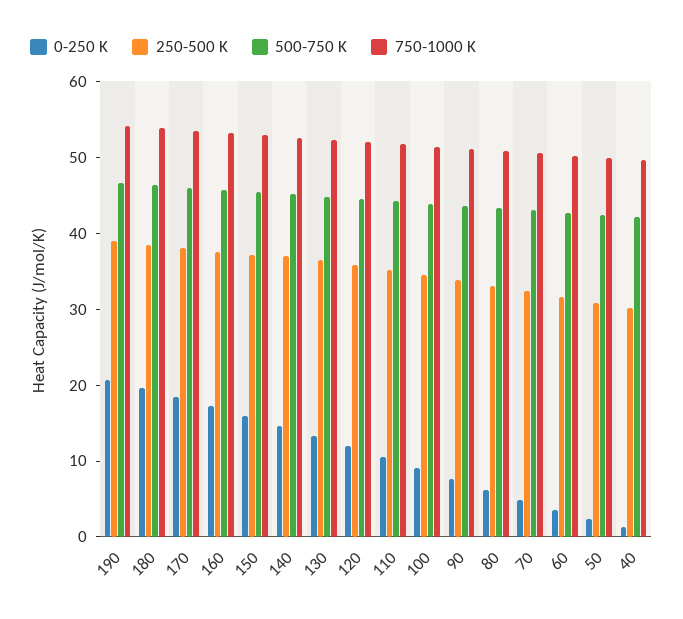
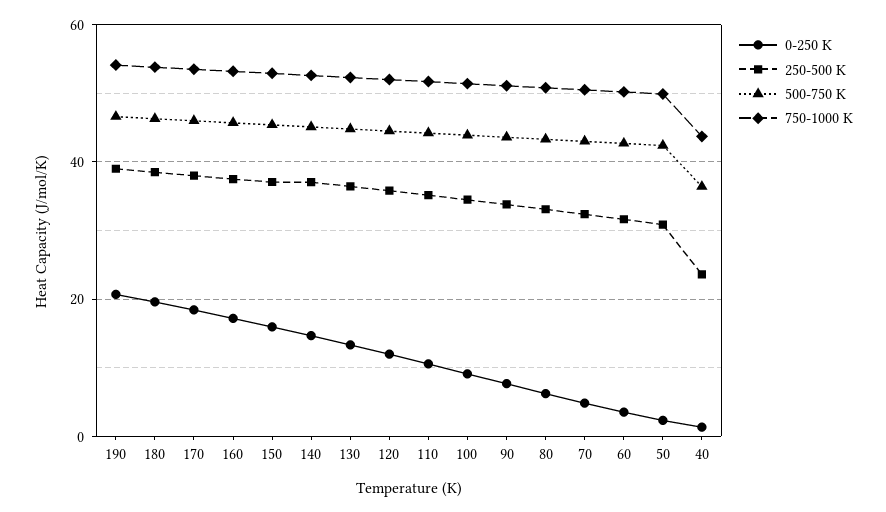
250-500 K, 40: 30 -> 24
500-750 K, 40: 42 -> 36
750-1000 K, 40: 50 -> 44

